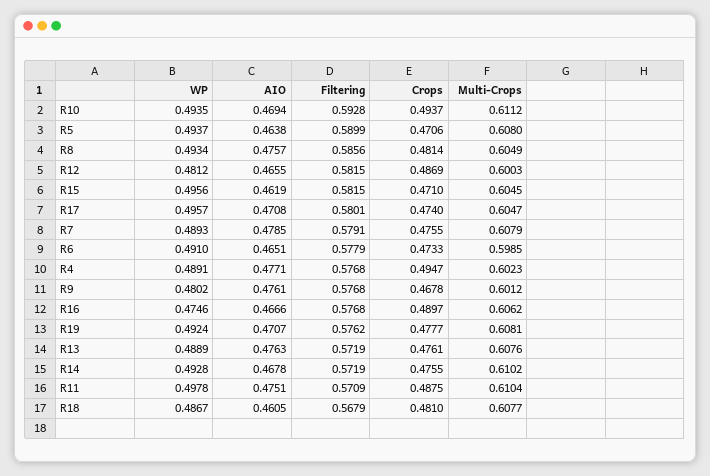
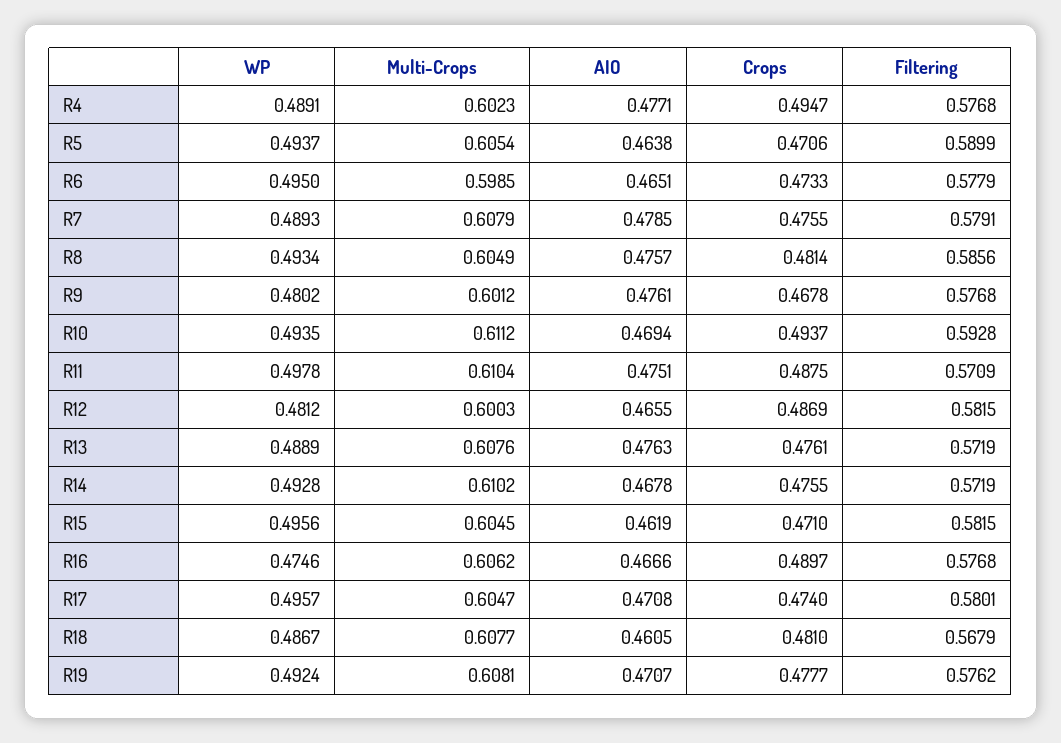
Multi-Crops, R5: 0.608 -> 0.6054
WP, R6: 0.491 -> 0.495

